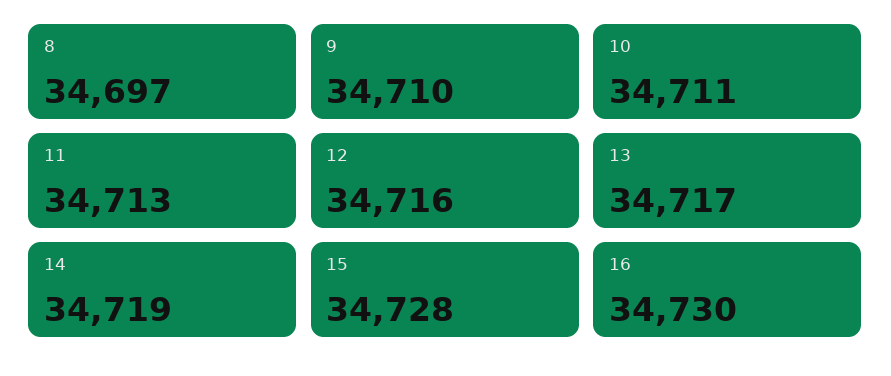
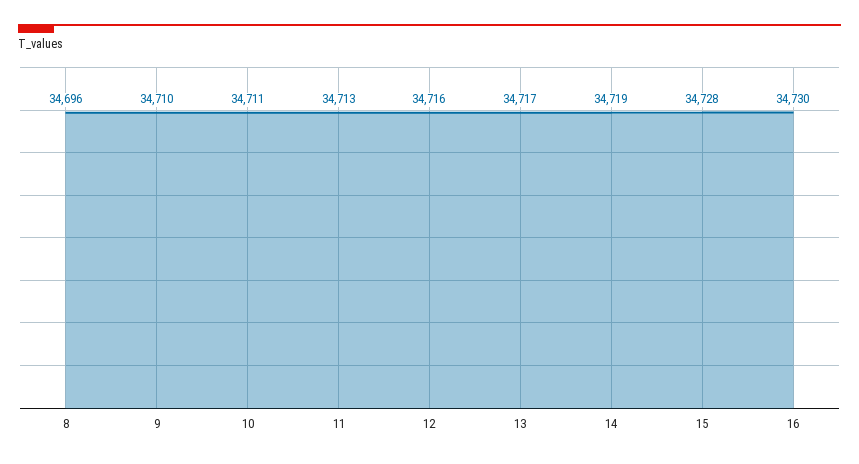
8: 34697 -> 34696

